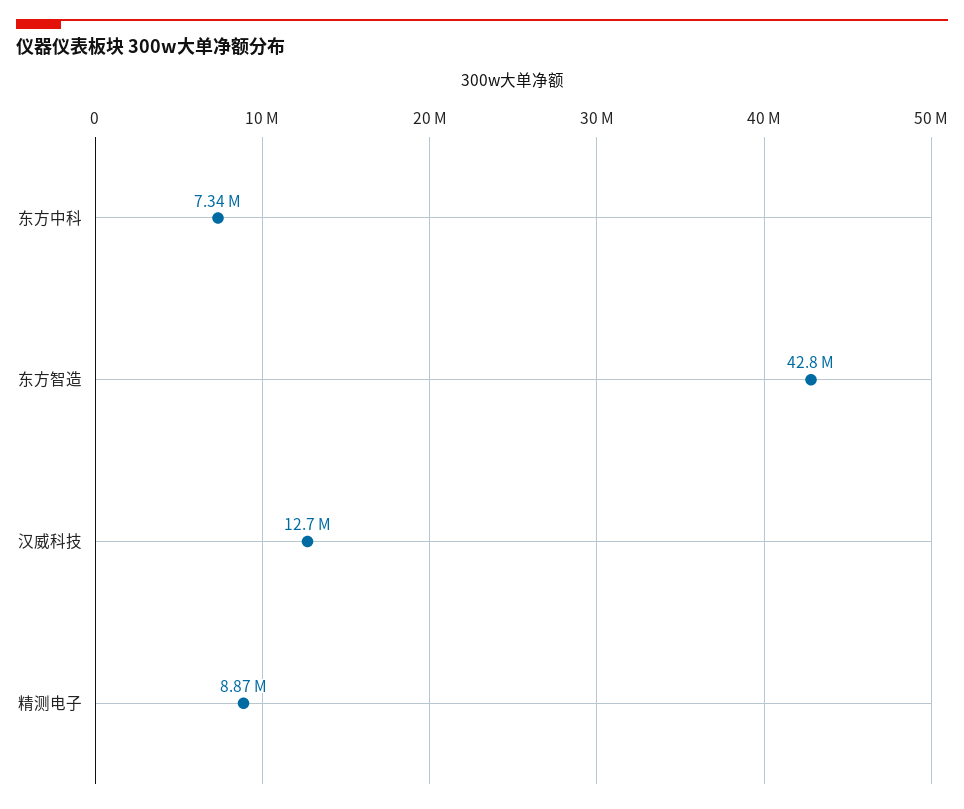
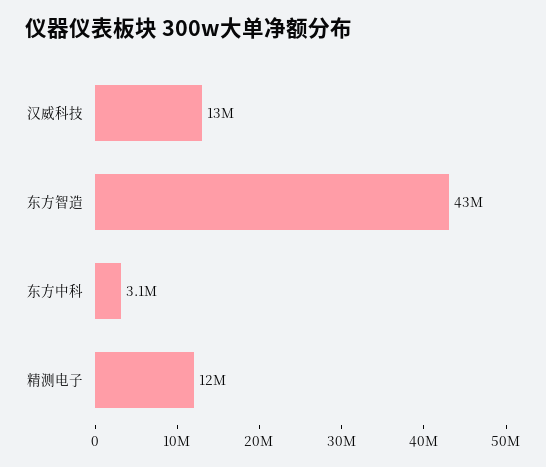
东方中科: 7340000 -> 3100000
精测电子: 8870000 -> 12000000

